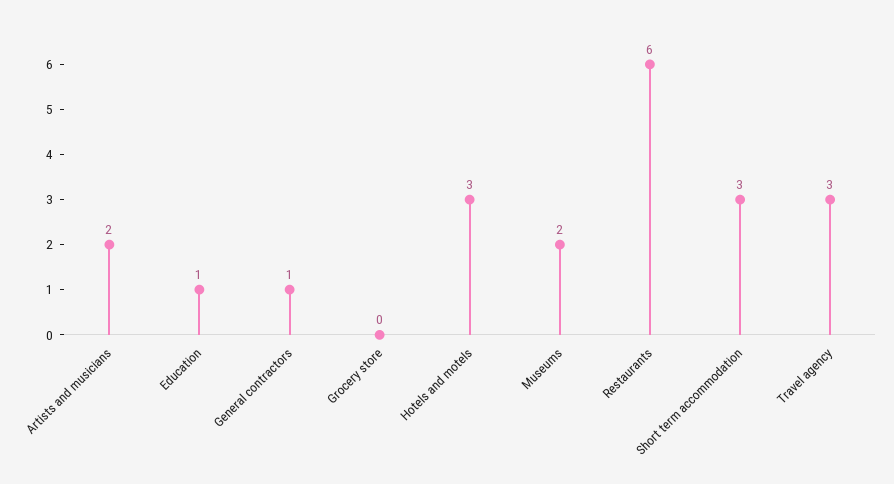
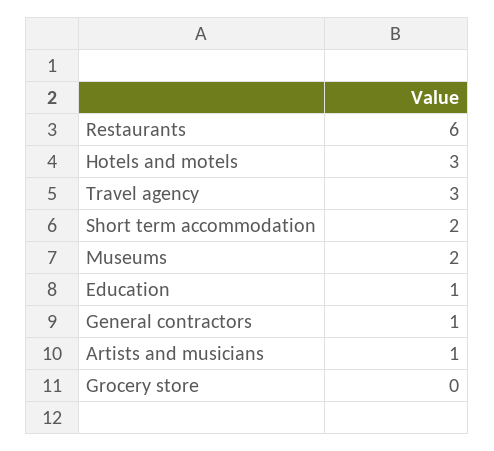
Artists and musicians: 2 -> 1
Short term accommodation: 3 -> 2

